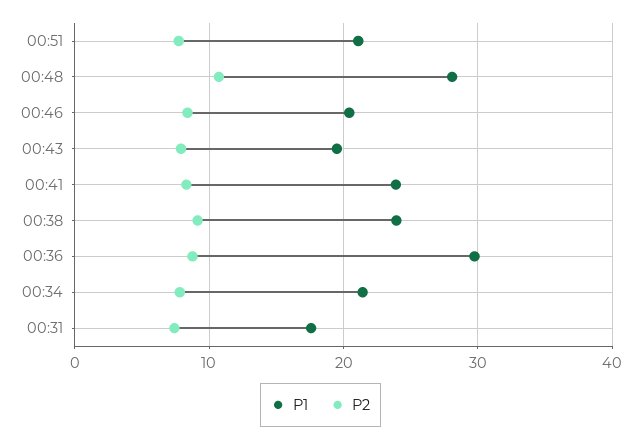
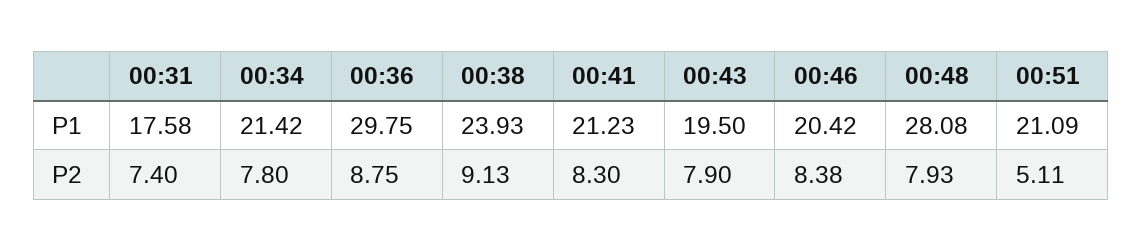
P2, 00:51: 8 -> 5.11
P2, 00:48: 11 -> 7.93
P1, 00:41: 24 -> 21.23

